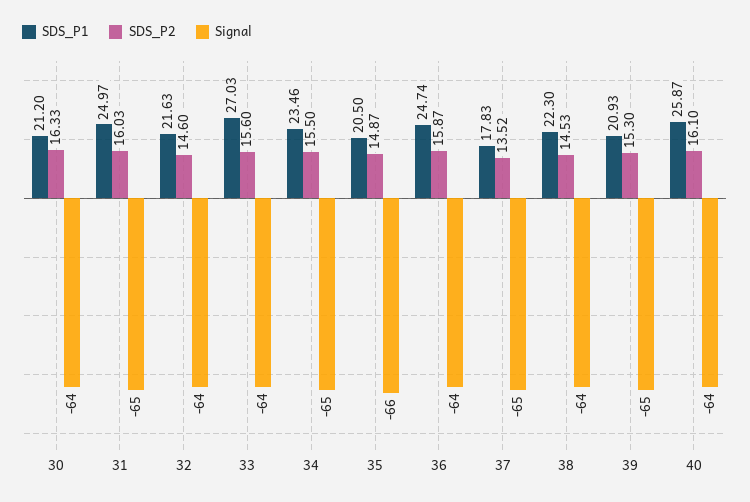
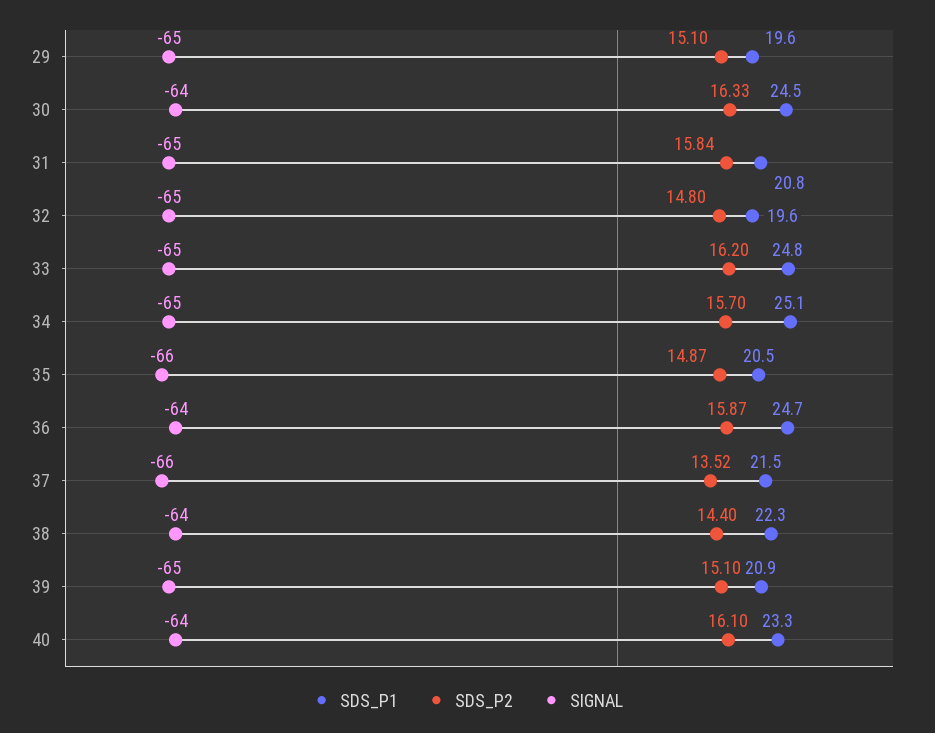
SDS_P1, 30: 21.2 -> 24.5
SDS_P1, 31: 24.97 -> 20.8
SDS_P2, 31: 16.03 -> 15.84
SDS_P1, 32: 21.63 -> 19.6
SDS_P2, 32: 14.6 -> 14.8
Signal, 32: -64 -> -65
SDS_P1, 33: 27.03 -> 24.8
SDS_P2, 33: 15.6 -> 16.2
Signal, 33: -64 -> -65
SDS_P1, 34: 23.46 -> 25.1
SDS_P2, 34: 15.5 -> 15.7
SDS_P1, 37: 17.83 -> 21.5
Signal, 37: -65 -> -66
SDS_P2, 38: 14.53 -> 14.4
SDS_P2, 39: 15.3 -> 15.1
SDS_P1, 40: 25.87 -> 23.3
SDS_P1, 29: none -> 19.6
SDS_P2, 29: none -> 15.1
Signal, 29: none -> -65

